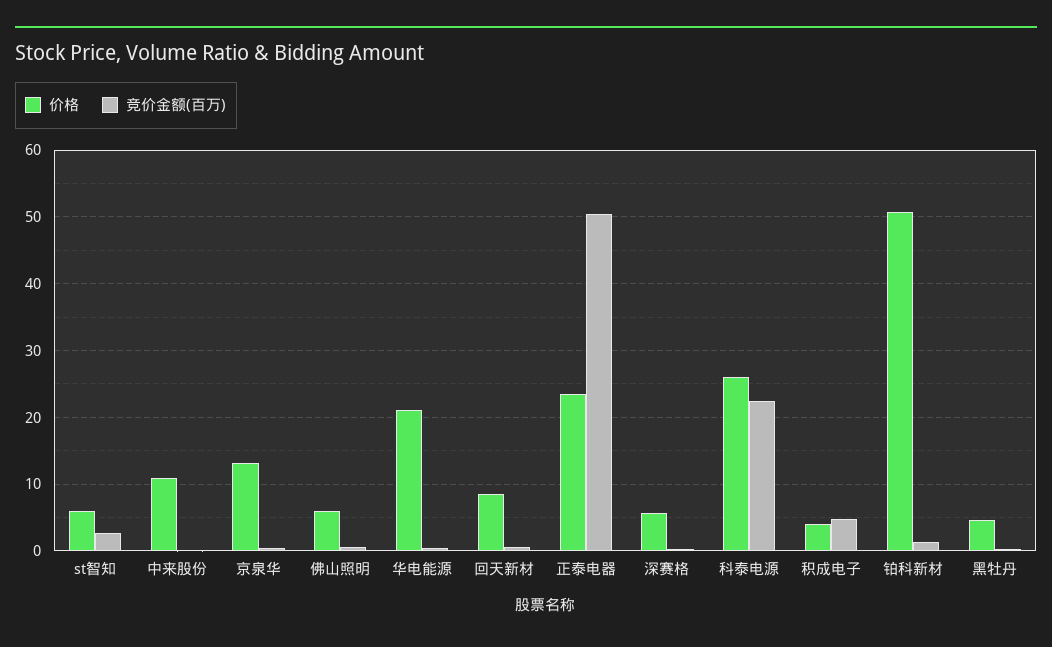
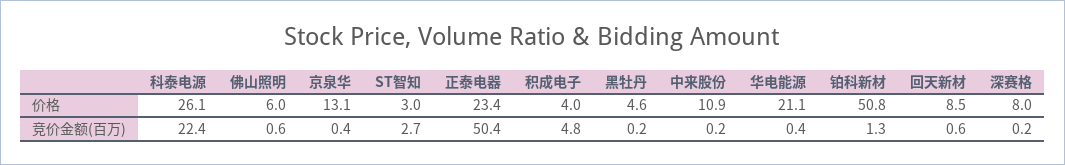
价格, st智知: 6 -> 3
价格, 深赛格: 6 -> 8

